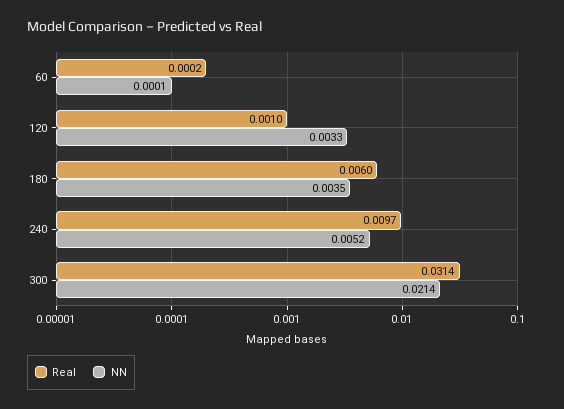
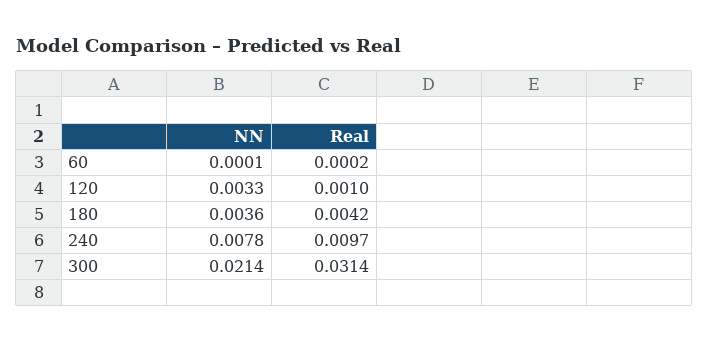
Real, 180: 0.006 -> 0.0042
NN, 180: 0.0035 -> 0.0036
NN, 240: 0.0052 -> 0.0078

